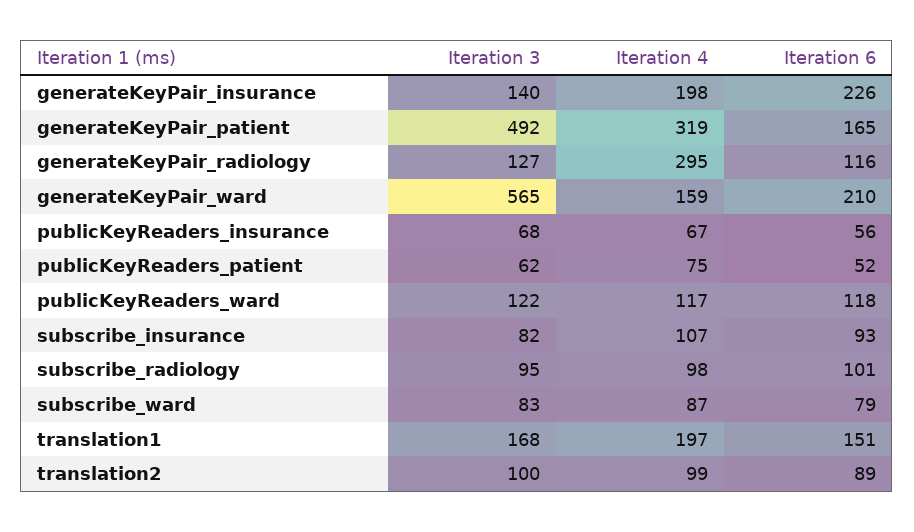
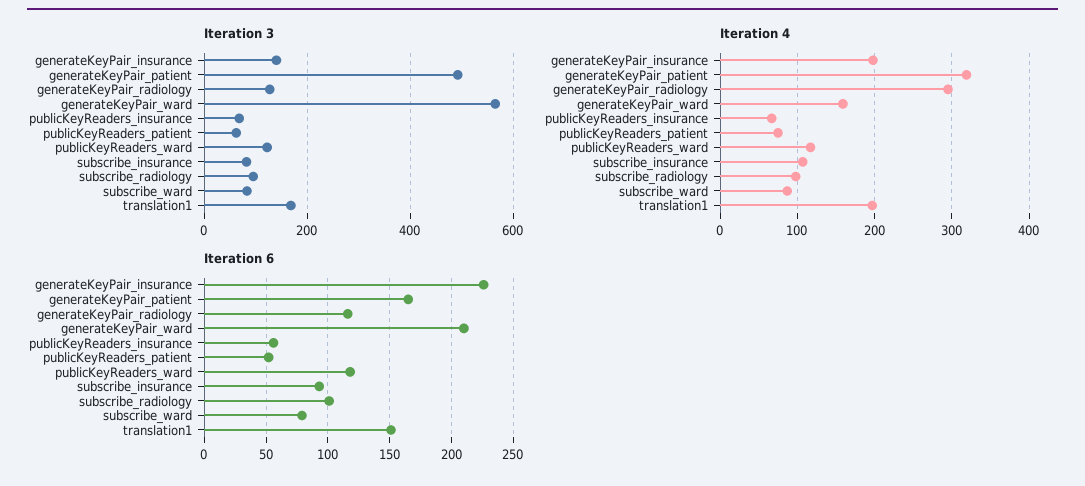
Iteration 3, translation2: 100 -> none
Iteration 4, translation2: 99 -> none
Iteration 6, translation2: 89 -> none

